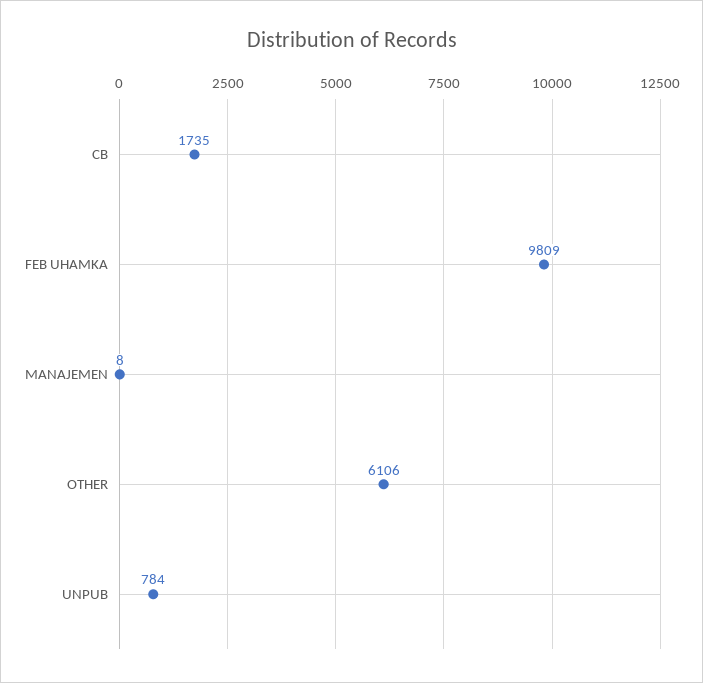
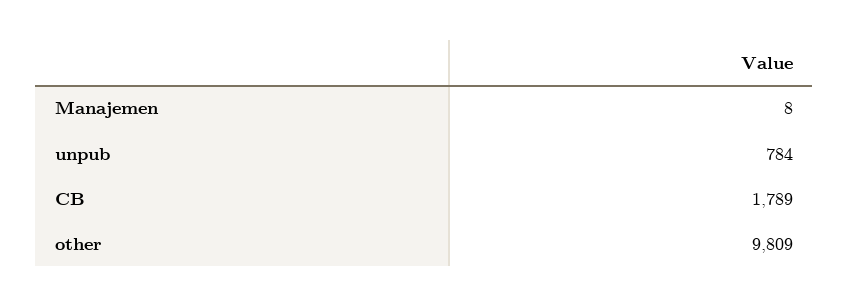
CB: 1735 -> 1789
FEB UHAMKA: 9809 -> none
OTHER: 6106 -> 9809

